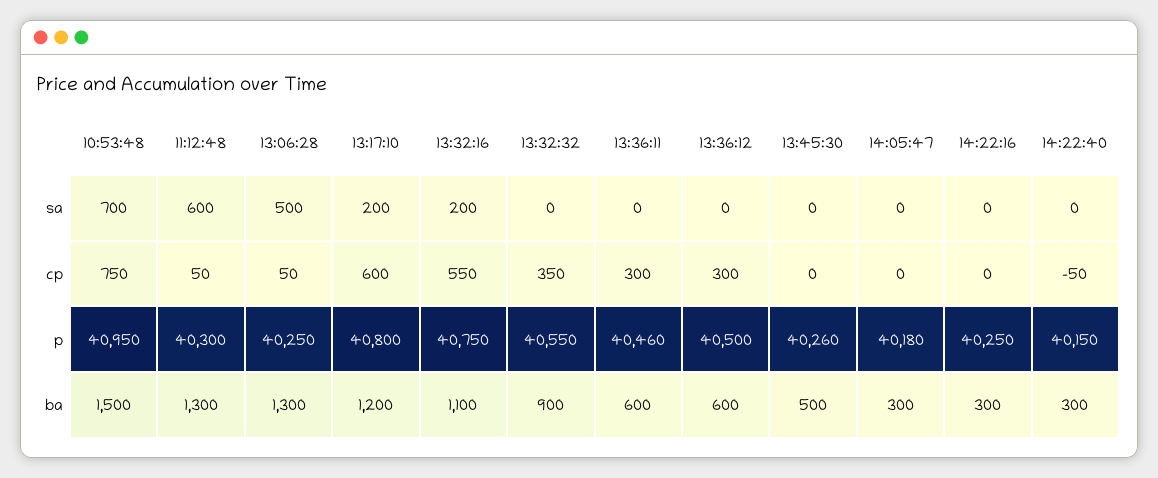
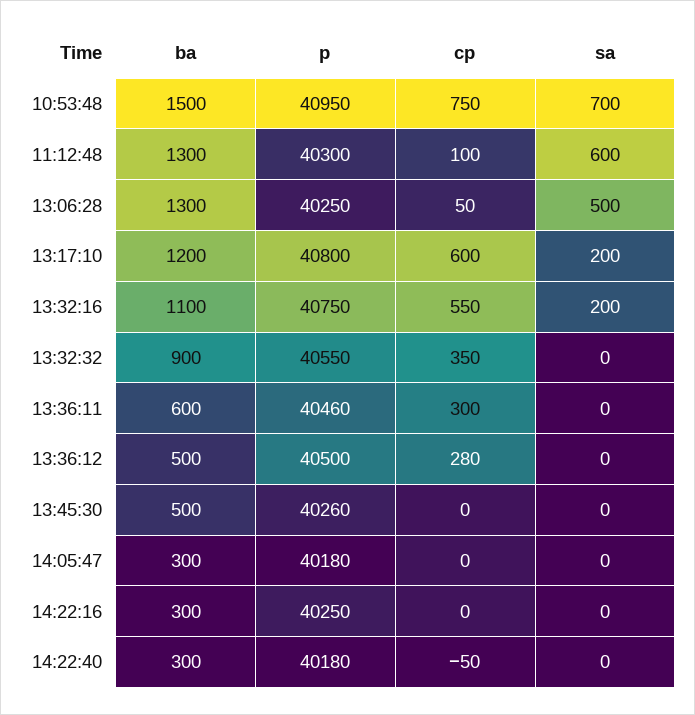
11:12:48, cp: 50 -> 100
13:36:12, cp: 300 -> 280
14:22:40, p: 40150 -> 40180
13:36:12, ba: 600 -> 500

